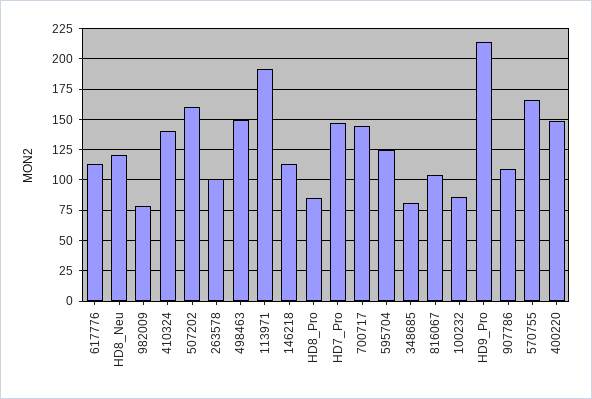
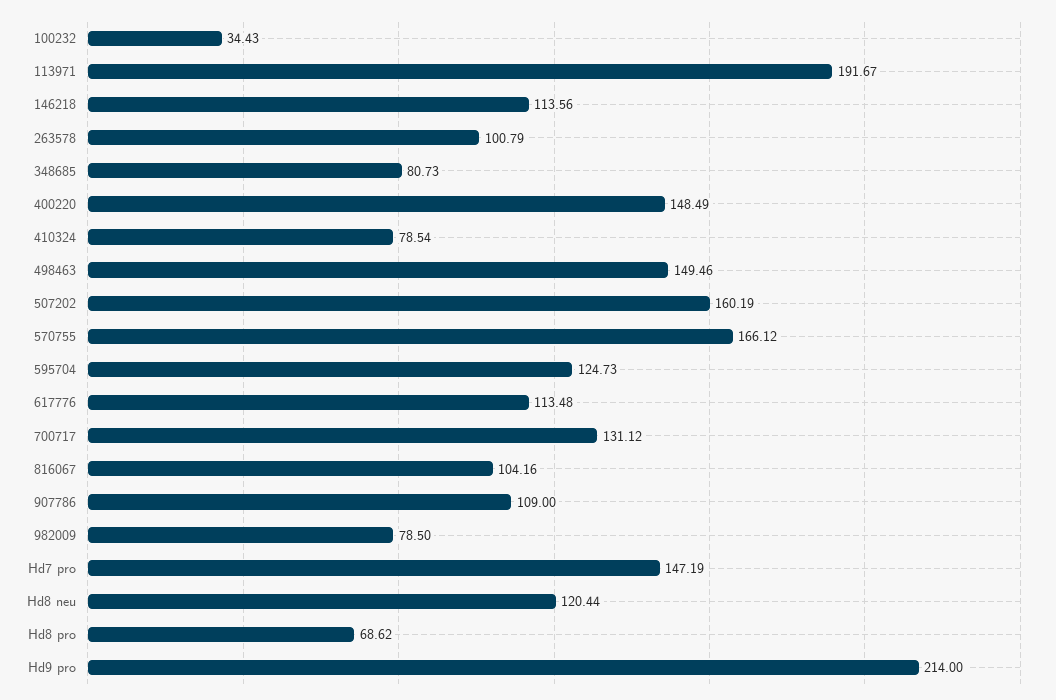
410324: 140 -> 78.54
HD8_Pro: 85 -> 68.62
700717: 145 -> 131.12
100232: 85 -> 34.43

